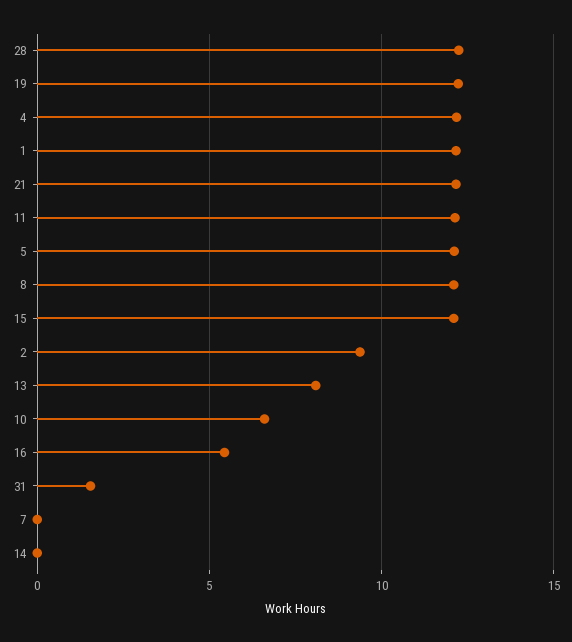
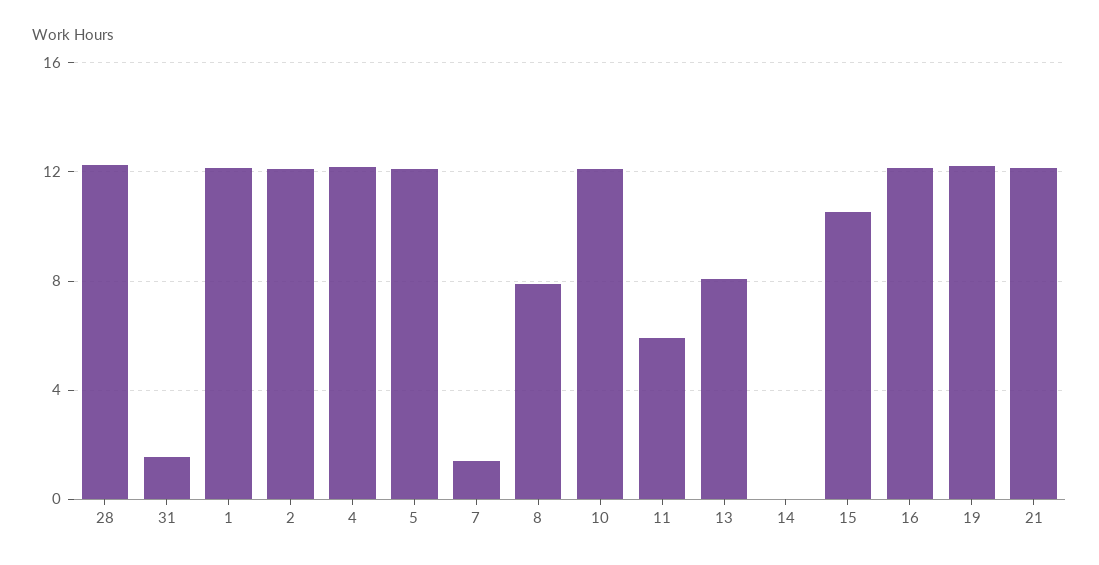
11: 12 -> 6
8: 12 -> 8
15: 12 -> 10.5
2: 9.5 -> 12
10: 6.5 -> 12
16: 5.5 -> 12
7: 0 -> 1.5

